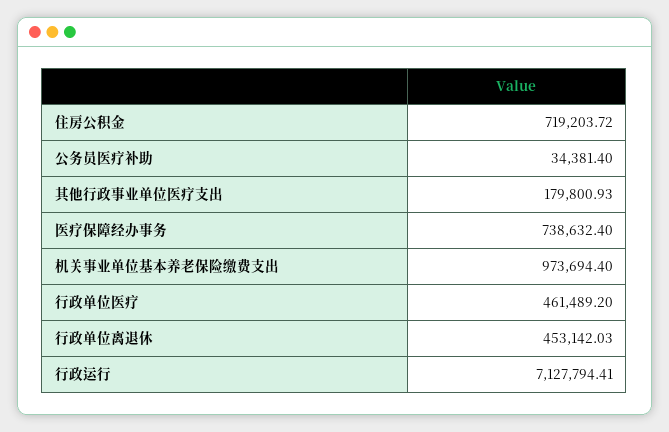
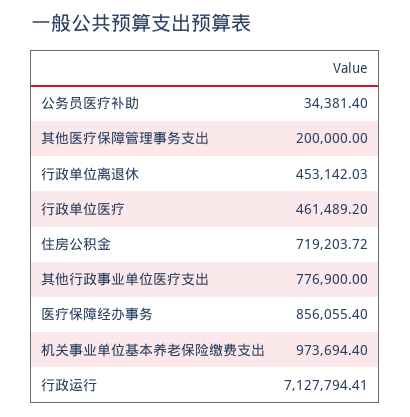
其他行政事业单位医疗支出: 179800.93 -> 776900
医疗保障经办事务: 738632.4 -> 856055.4
其他医疗保障管理事务支出: none -> 200000

